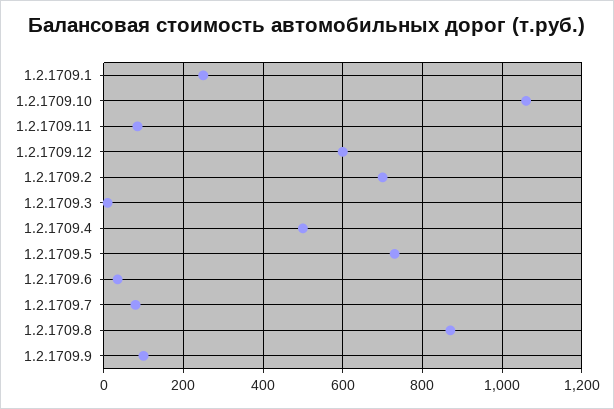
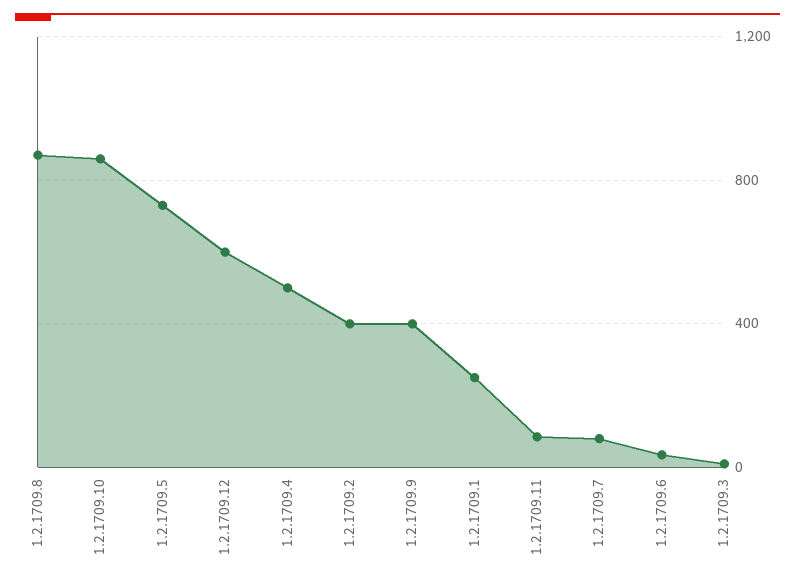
1.2.1709.10: 1060 -> 850
1.2.1709.2: 700 -> 400
1.2.1709.9: 100 -> 400

